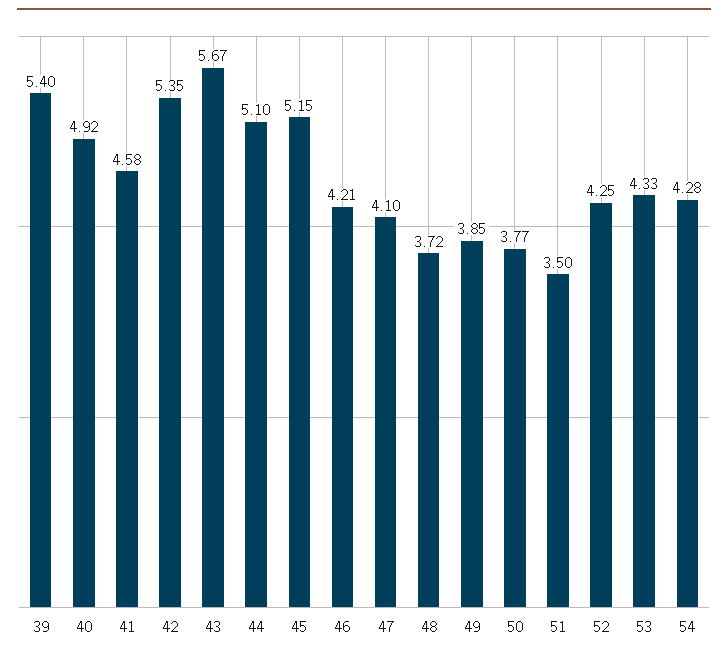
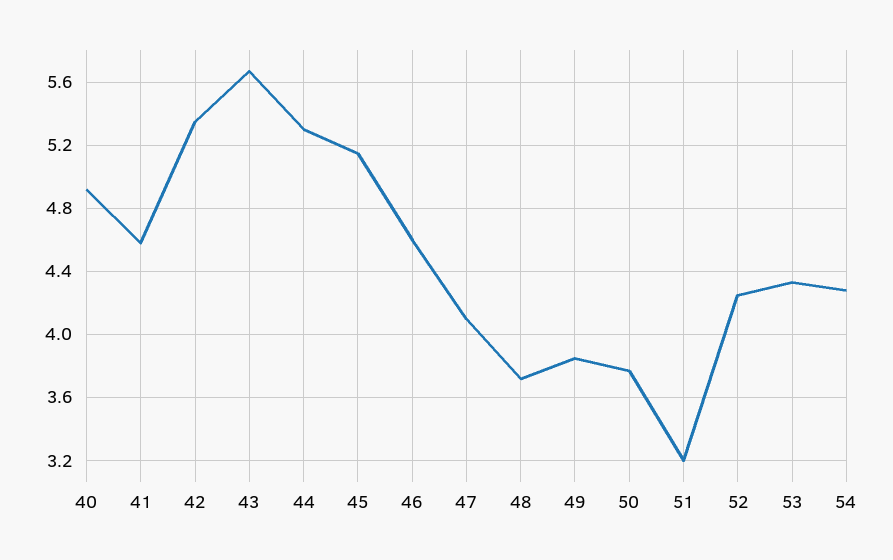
39: 5.4 -> none
44: 5.1 -> 5.3
46: 4.21 -> 4.6
51: 3.5 -> 3.2

